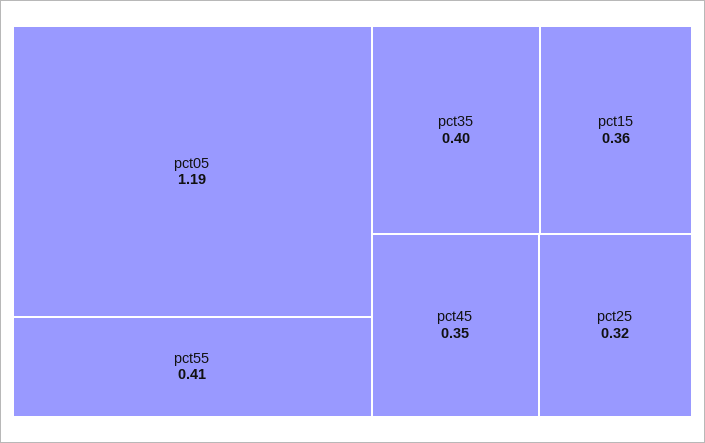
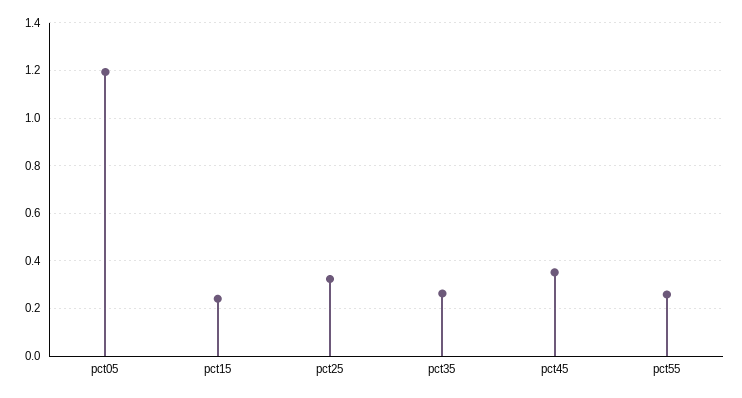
pct55: 0.41 -> 0.25
pct35: 0.4 -> 0.25
pct15: 0.36 -> 0.25

